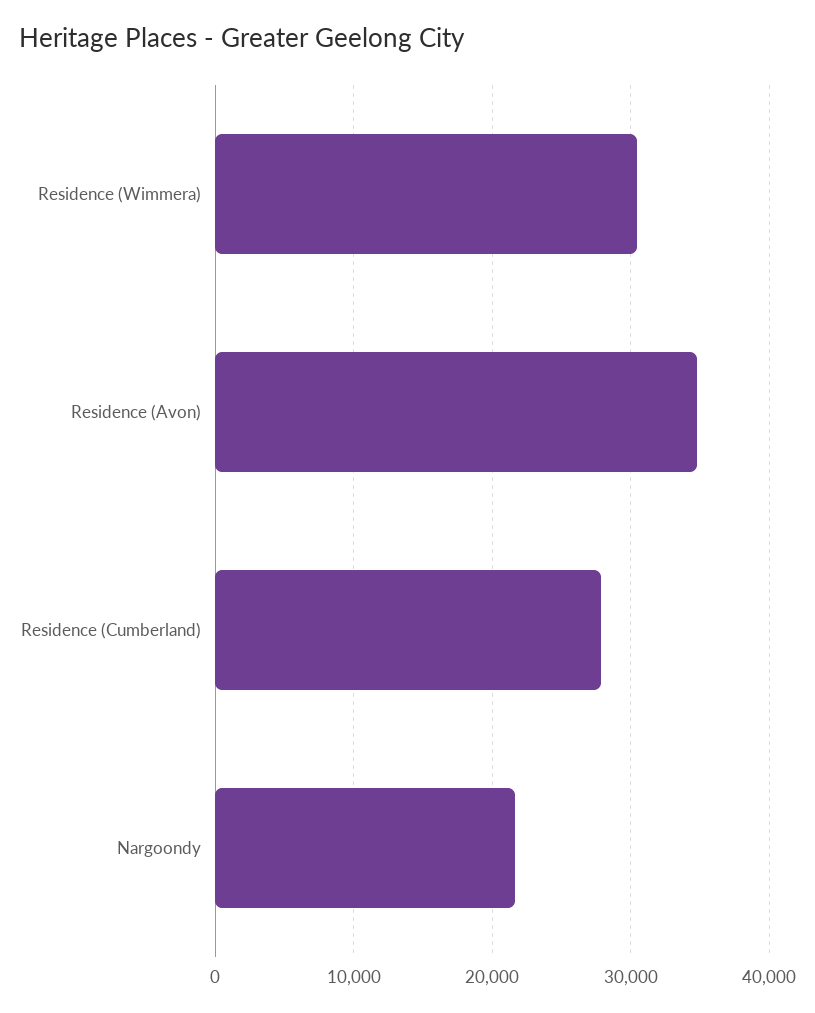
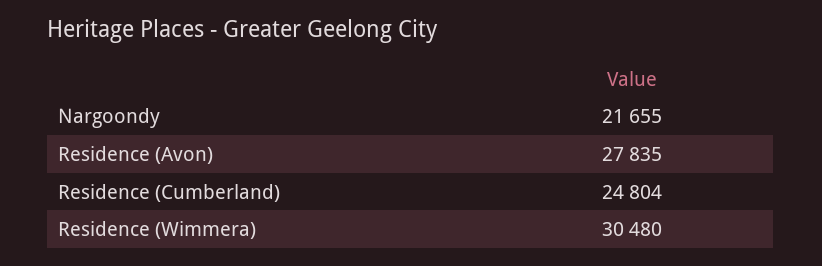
Residence (Avon): 35000 -> 27835
Residence (Cumberland): 28000 -> 24804

